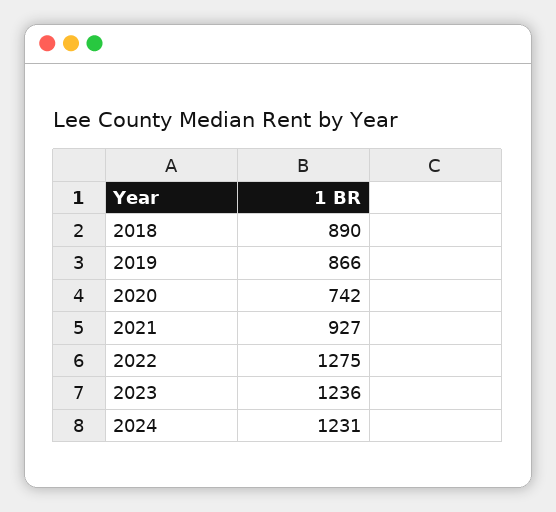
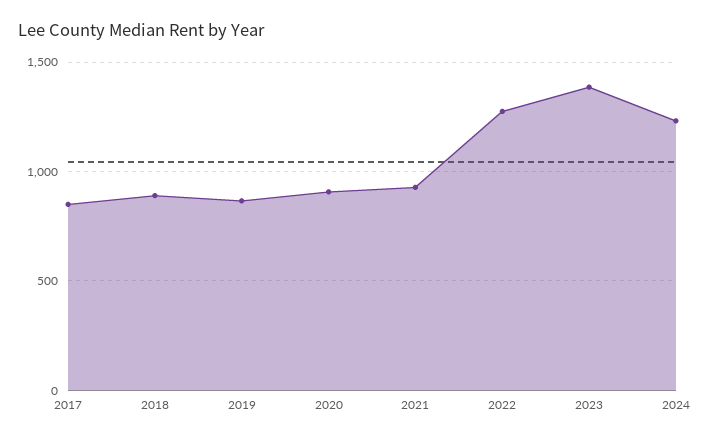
2020: 742 -> 900
2023: 1236 -> 1400
2017: none -> 850

